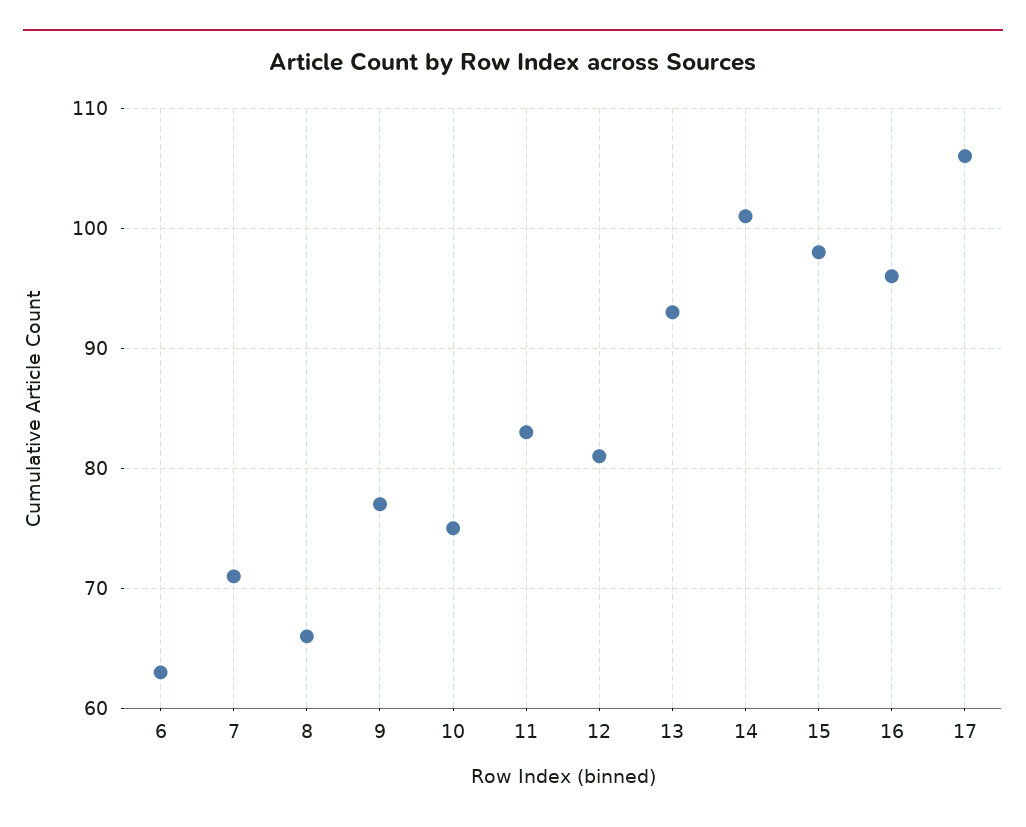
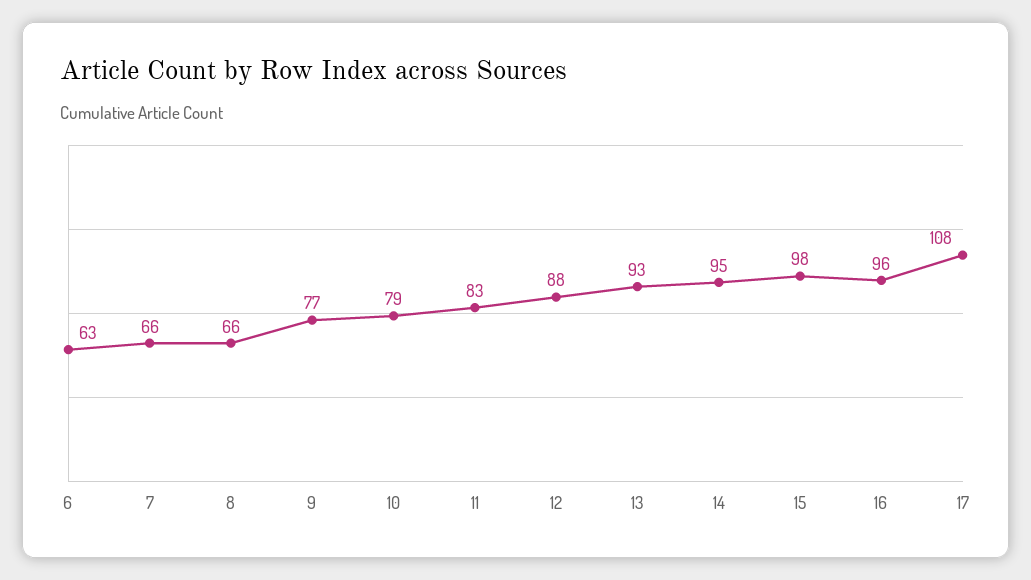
7: 71 -> 66
10: 75 -> 79
12: 81 -> 88
14: 101 -> 95
17: 106 -> 108

